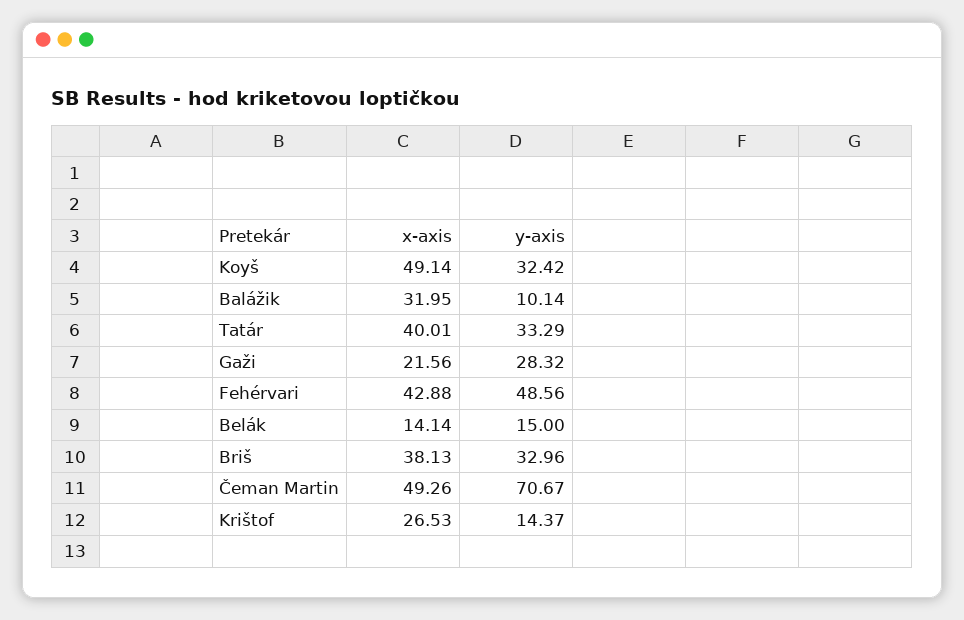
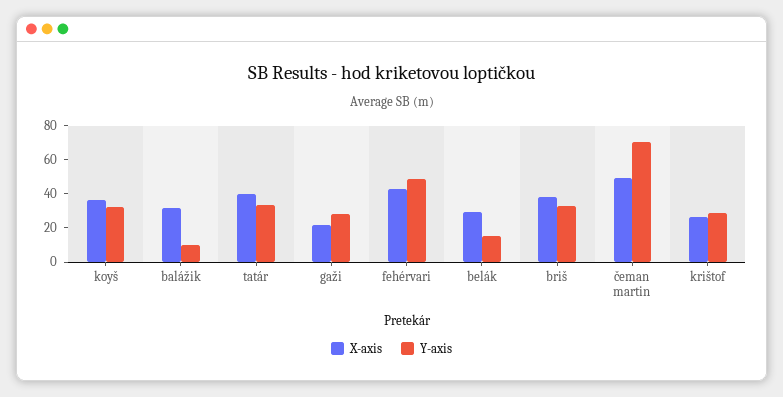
x-axis, Koyš: 49.14 -> 35
x-axis, Belák: 14.14 -> 30
y-axis, Krištof: 14.37 -> 30

